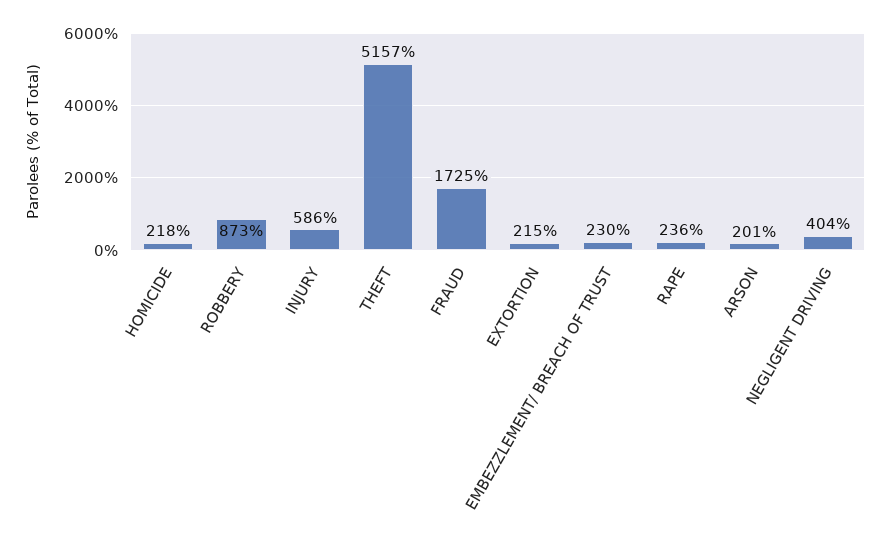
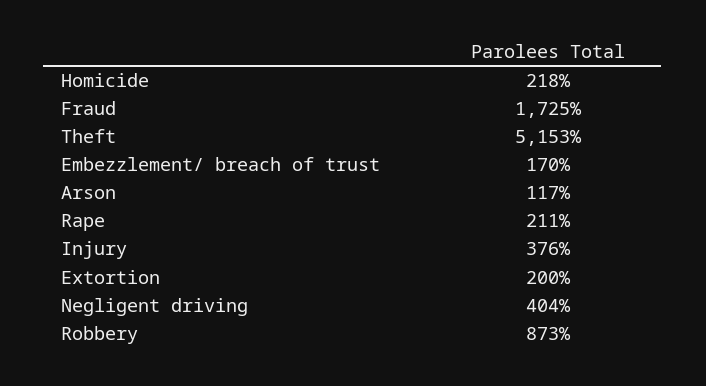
INJURY: 586 -> 376
THEFT: 5157 -> 5153
EXTORTION: 215 -> 200
EMBEZZLEMENT/ BREACH OF TRUST: 230 -> 170
RAPE: 236 -> 211
ARSON: 201 -> 117

